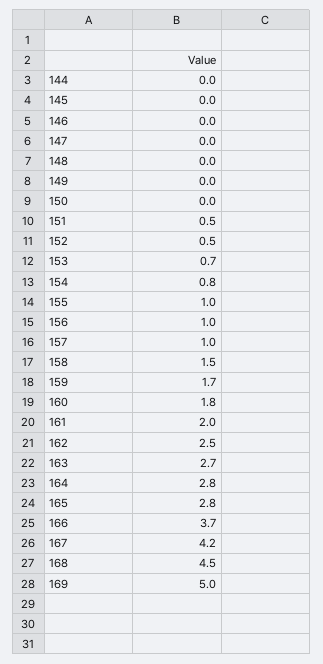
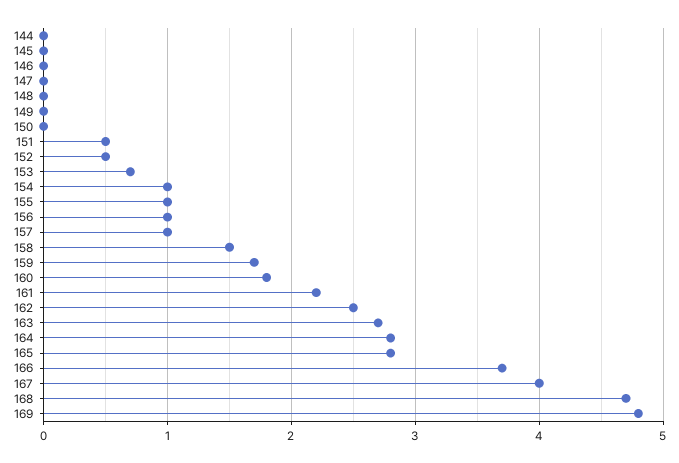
154: 0.8 -> 1
161: 2 -> 2.2
167: 4.2 -> 4
168: 4.5 -> 4.7
169: 5 -> 4.8

